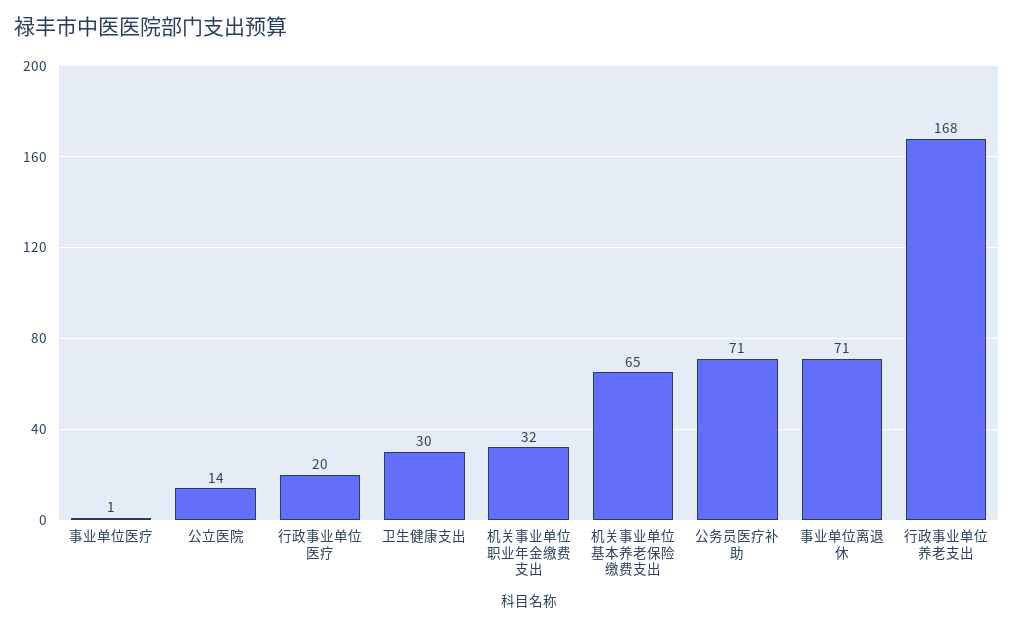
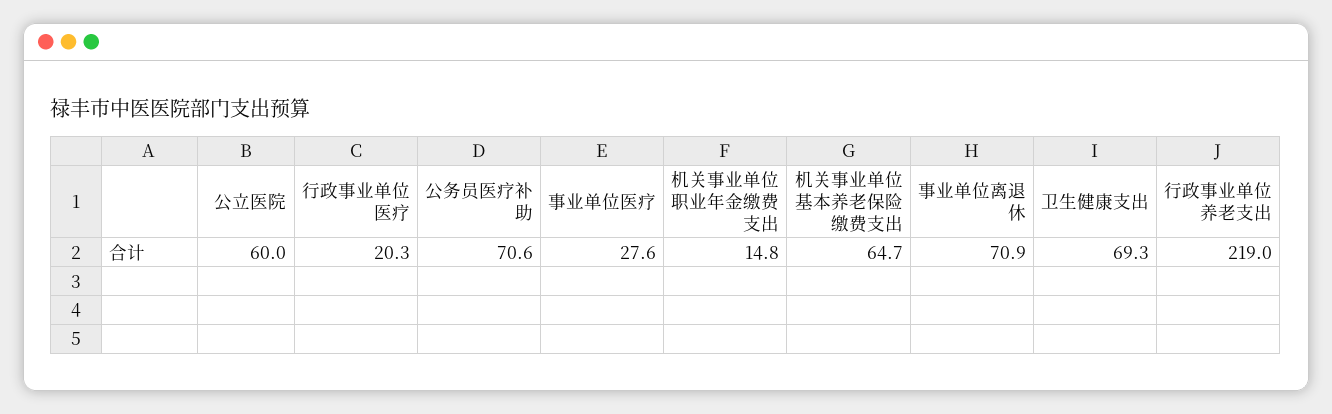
事业单位医疗: 1 -> 27.6
公立医院: 14 -> 60
卫生健康支出: 30 -> 69.3
机关事业单位职业年金缴费支出: 32 -> 14.8
行政事业单位养老支出: 168 -> 219

